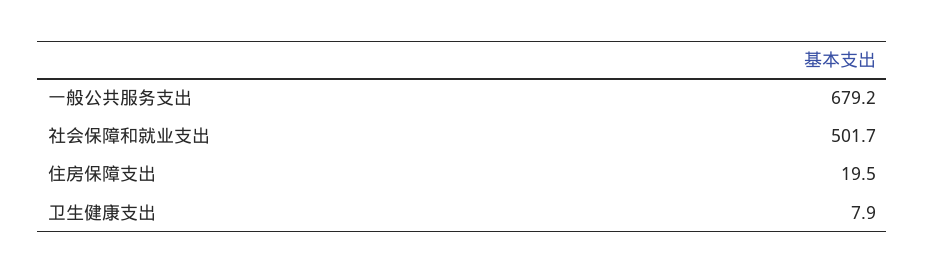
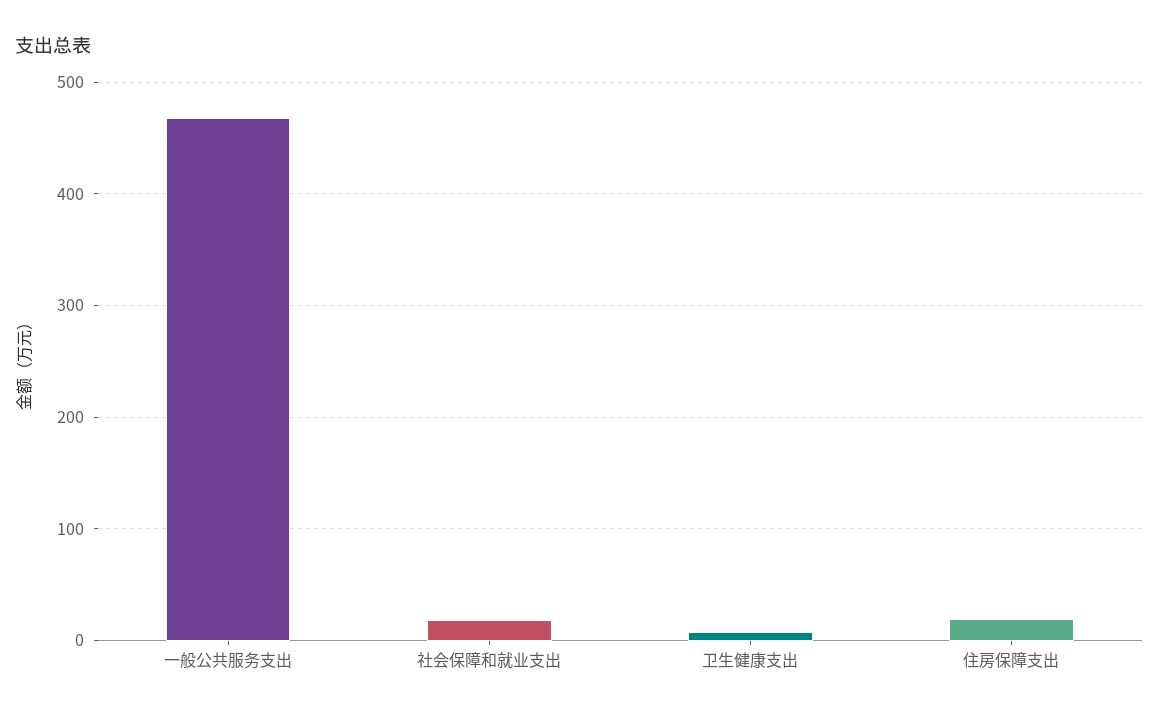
一般公共服务支出: 679.2 -> 470
社会保障和就业支出: 501.7 -> 20

